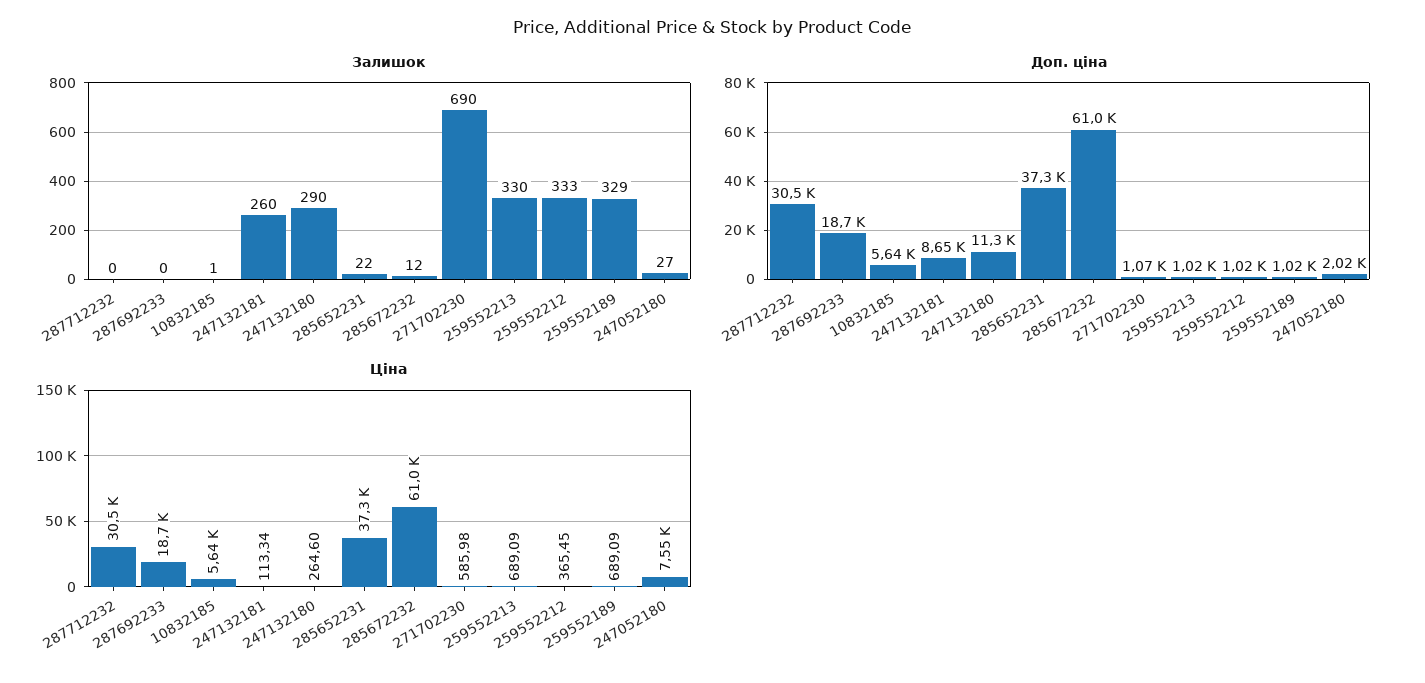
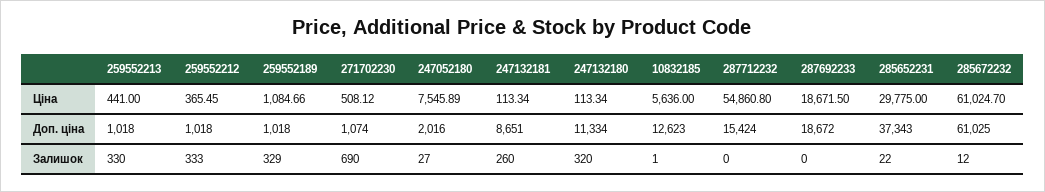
Залишок, 247132180: 290 -> 320
Доп. ціна, 287712232: 30500 -> 15424
Доп. ціна, 10832185: 5640 -> 12623
Ціна, 287712232: 30500 -> 54860.8
Ціна, 247132180: 264.6 -> 113.34
Ціна, 285652231: 37300 -> 29775
Ціна, 271702230: 585.98 -> 508.12
Ціна, 259552213: 689.09 -> 441
Ціна, 259552189: 689.09 -> 1084.66

